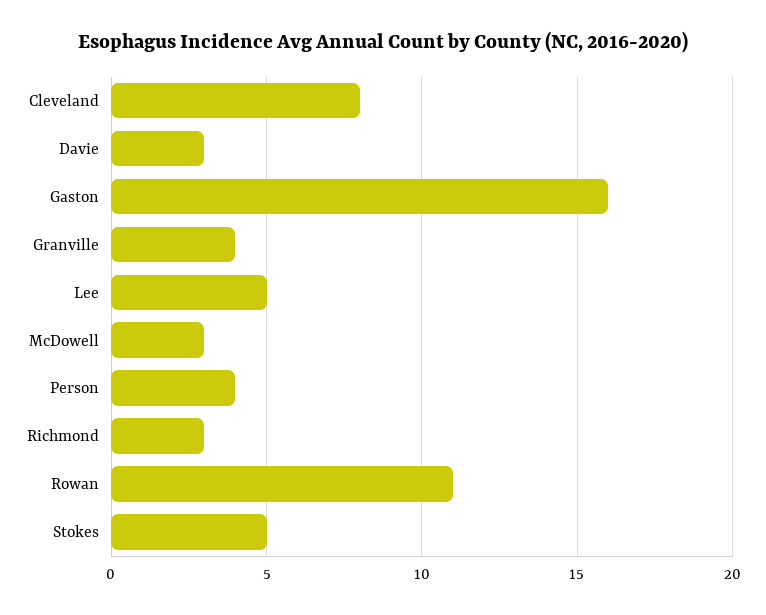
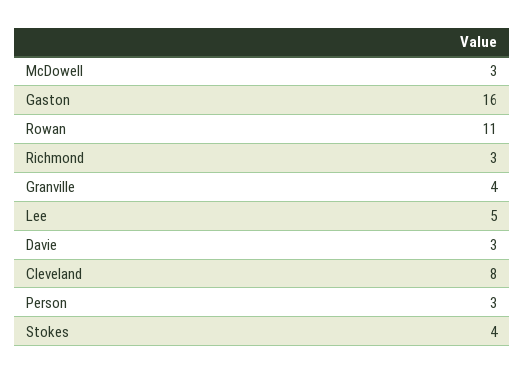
Person: 4 -> 3
Stokes: 5 -> 4

